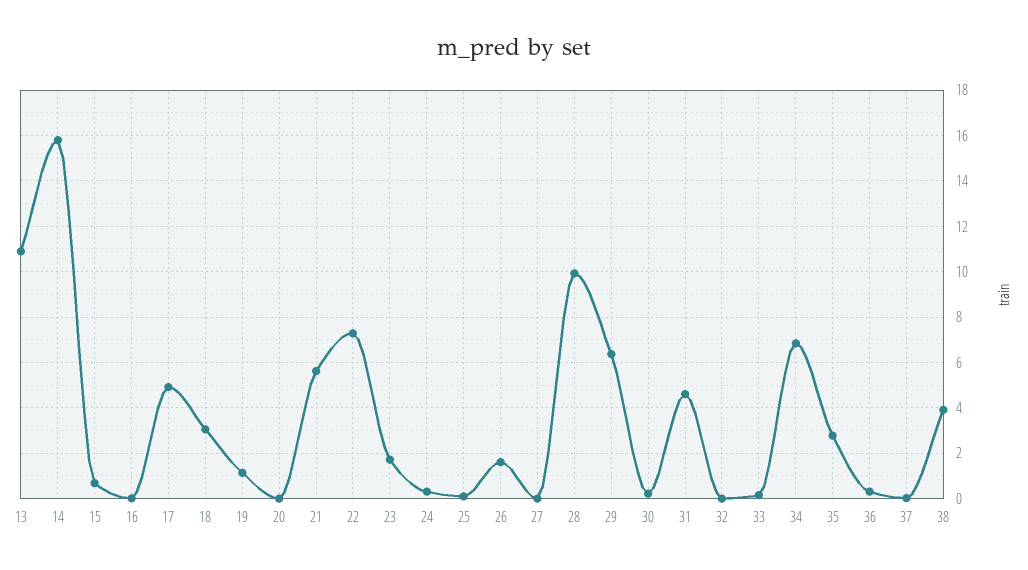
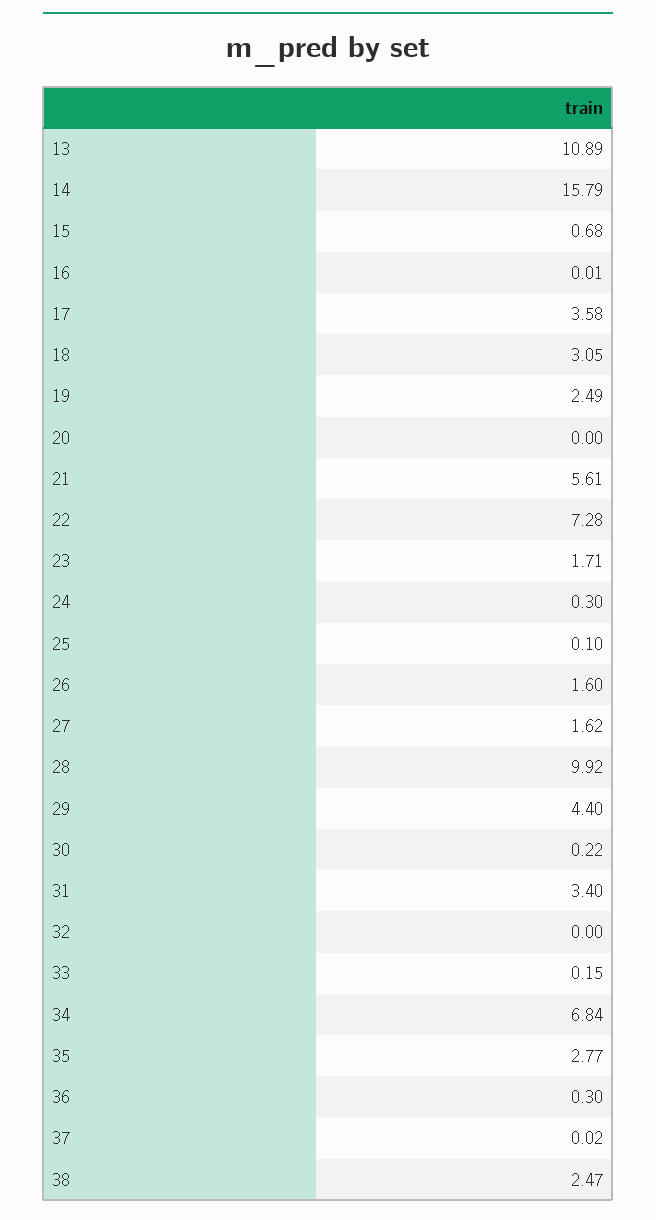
17: 5 -> 3.58
19: 1 -> 2.49
27: 0 -> 1.62
29: 6.5 -> 4.4
31: 4.5 -> 3.4
38: 4 -> 2.47

